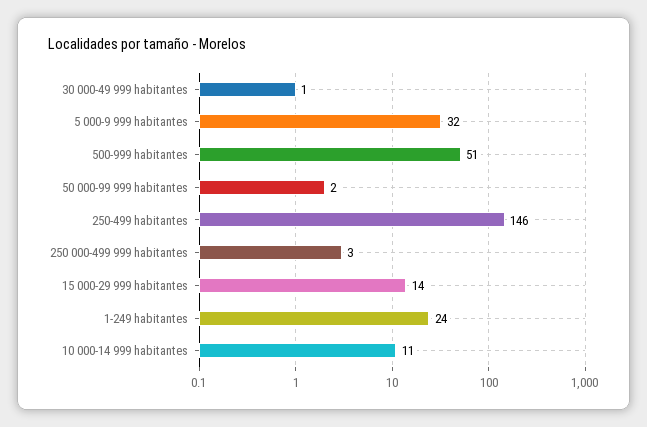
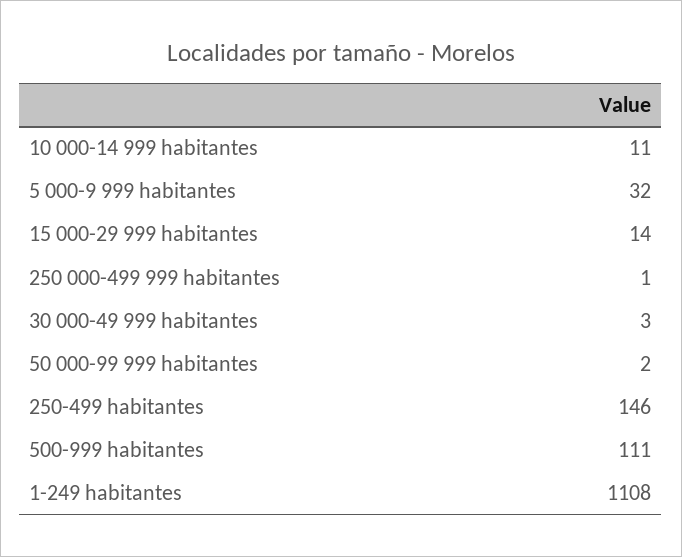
30 000-49 999 habitantes: 1 -> 3
500-999 habitantes: 51 -> 111
250 000-499 999 habitantes: 3 -> 1
1-249 habitantes: 24 -> 1108

